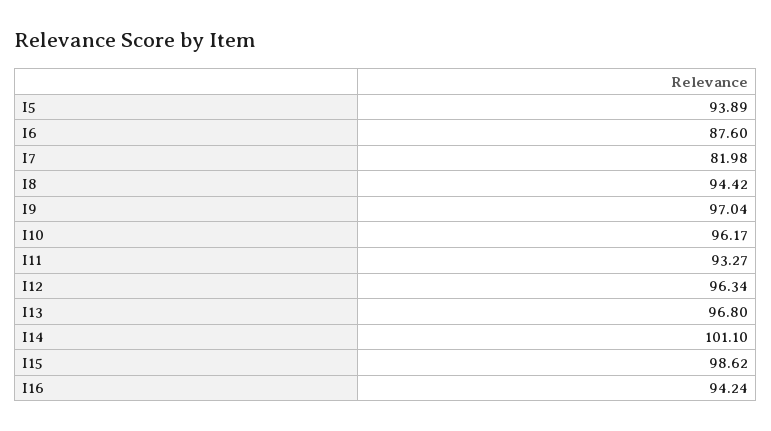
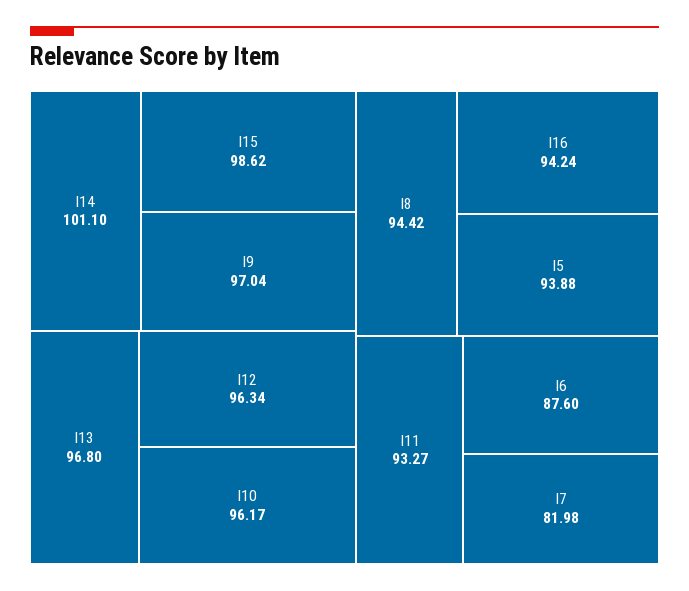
I5: 93.89 -> 93.88

